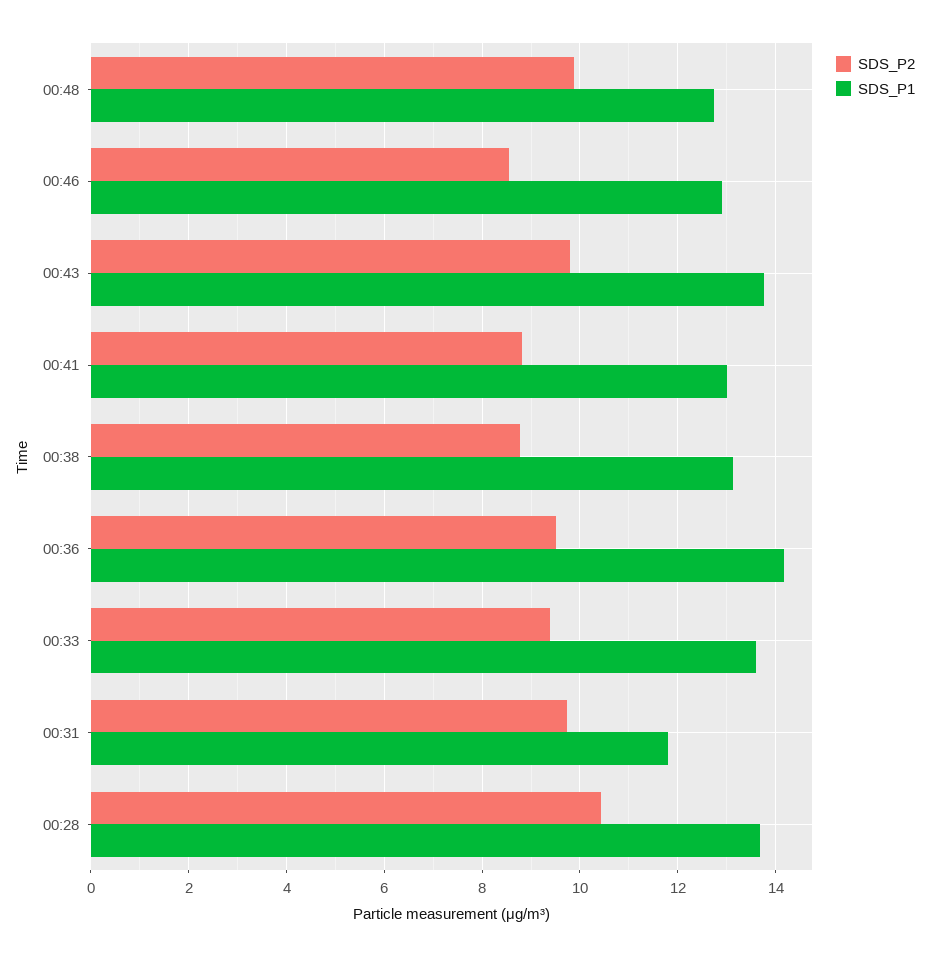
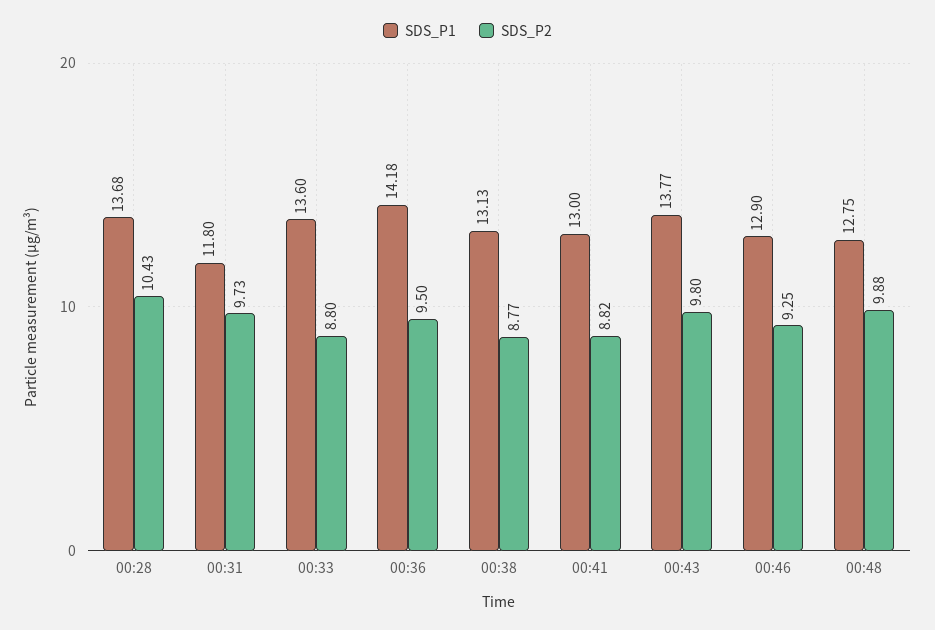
SDS_P2, 00:46: 8.6 -> 9.25
SDS_P2, 00:33: 9.4 -> 8.8

